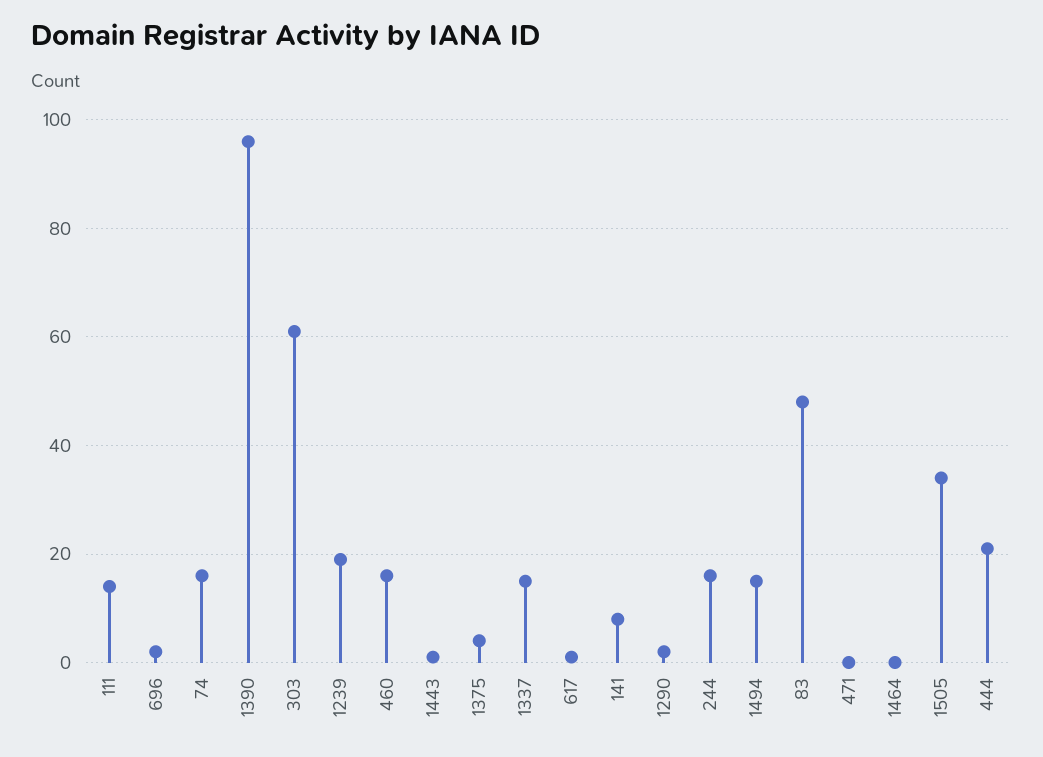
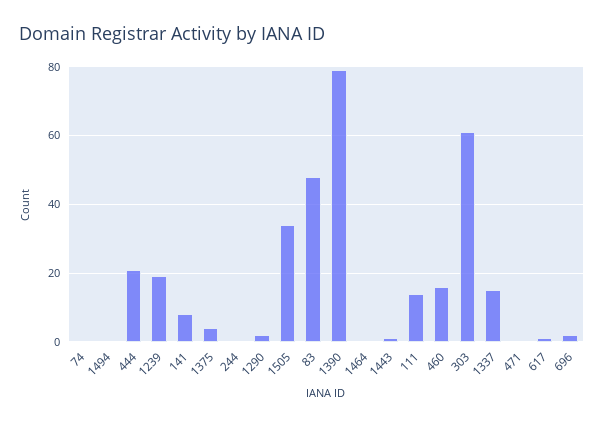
74: 15 -> 0
1390: 95 -> 80
244: 15 -> 0
1494: 15 -> 0

